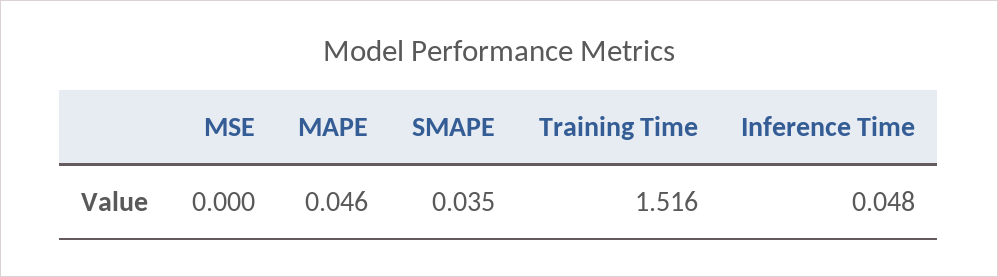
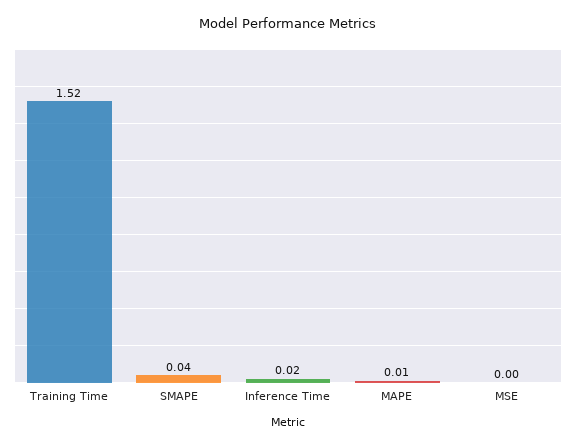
MAPE: 0.046 -> 0.01
Inference Time: 0.048 -> 0.02

